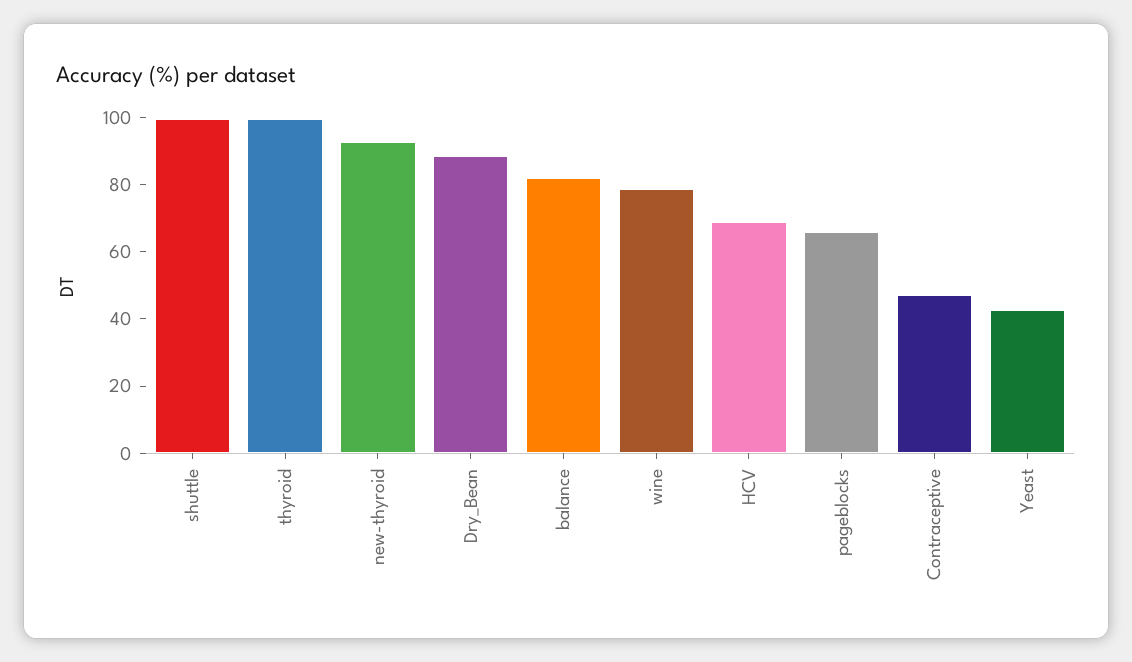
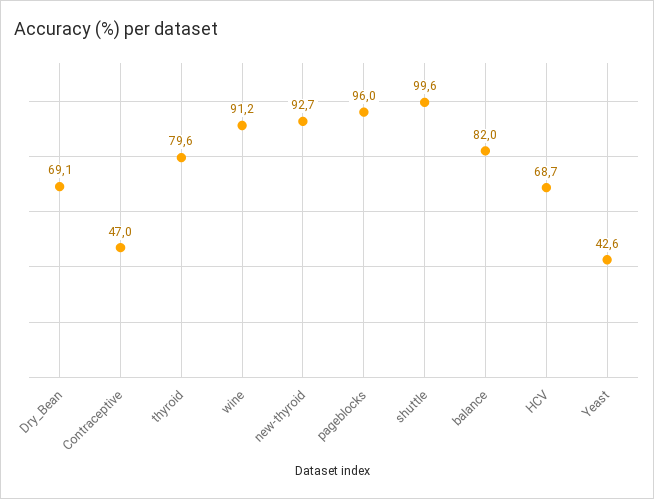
thyroid: 100 -> 79.6
Dry_Bean: 90 -> 69.1
wine: 80 -> 91.2
pageblocks: 65 -> 96

